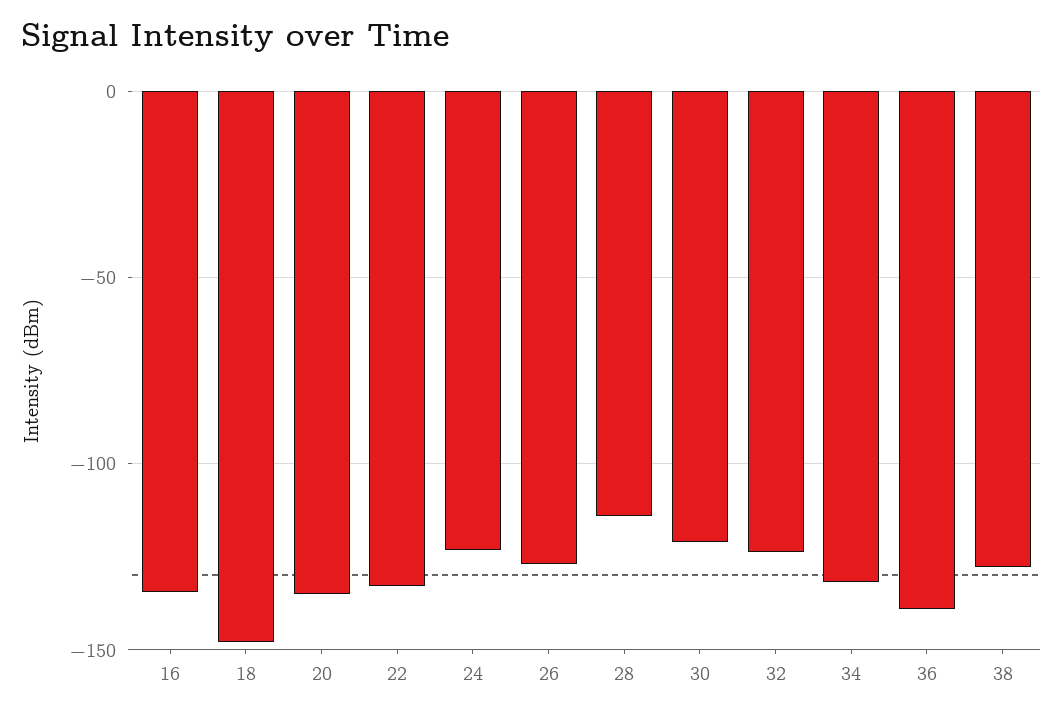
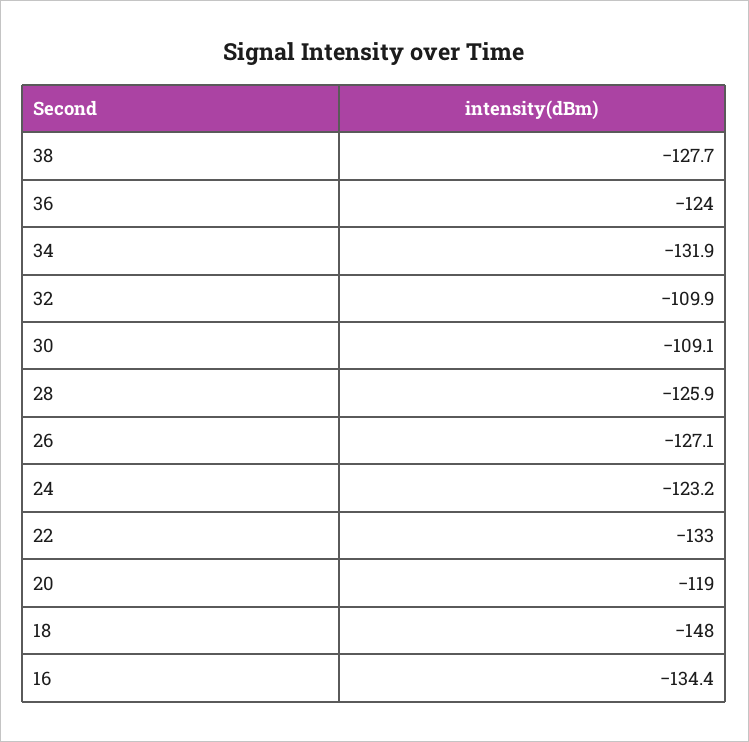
20: -135 -> -119
28: -115 -> -125.9
30: -120 -> -109.1
32: -125 -> -109.9
36: -140 -> -124

